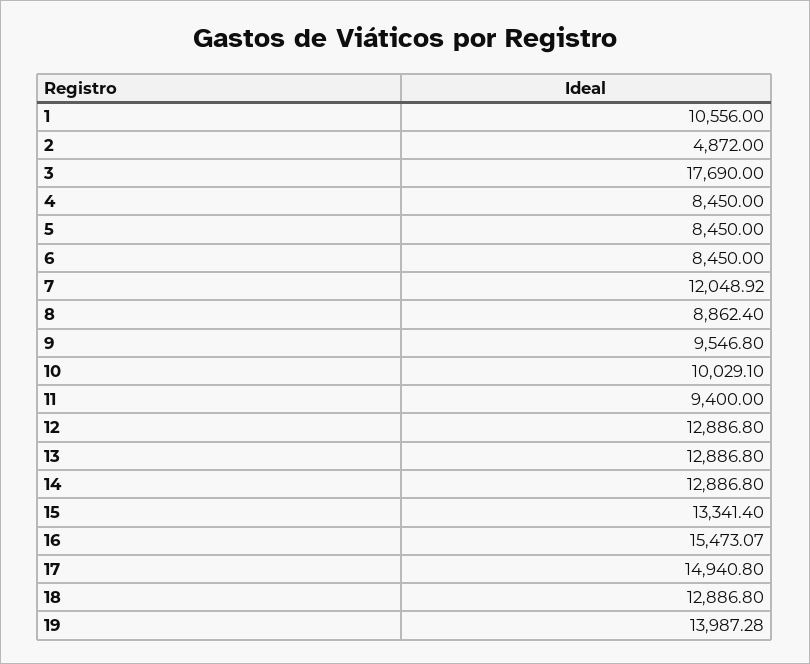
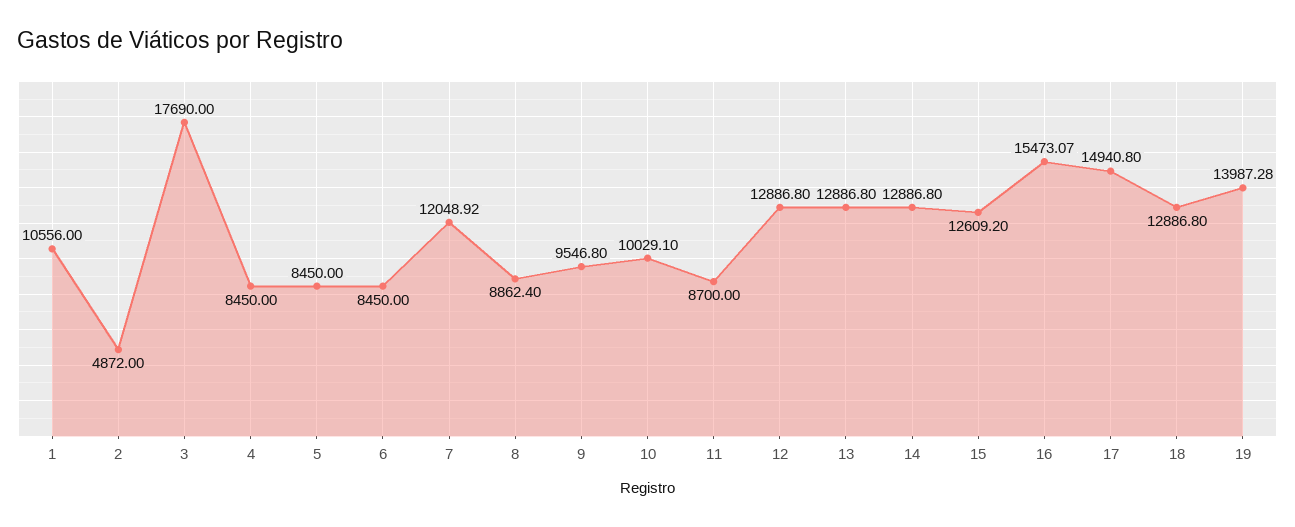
11: 9400 -> 8700
15: 13341.4 -> 12609.2

